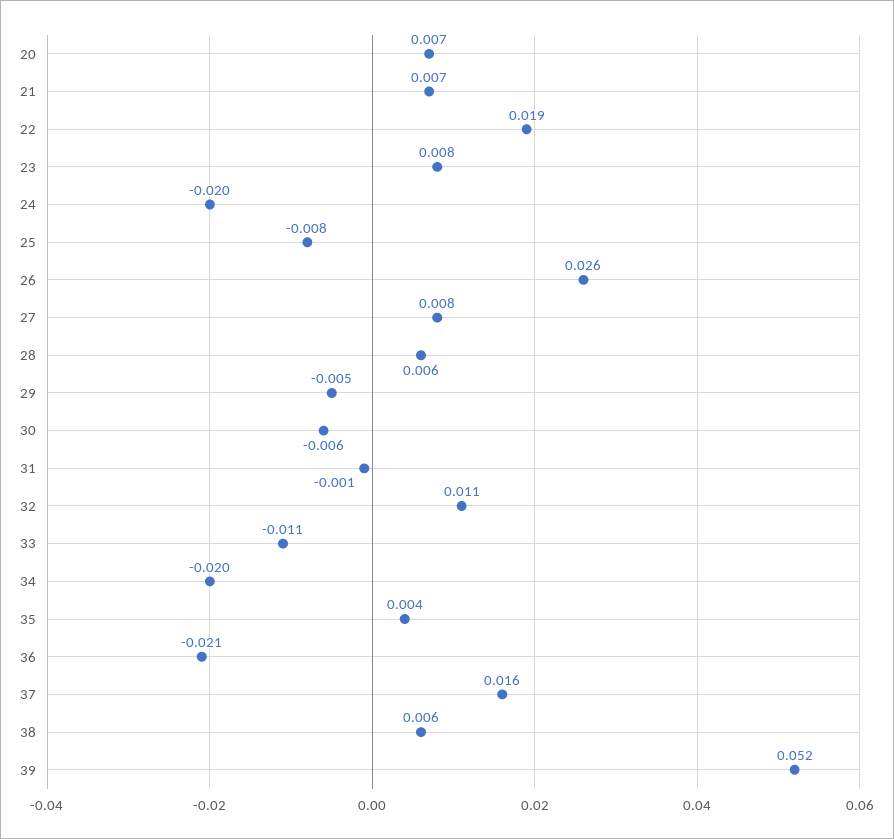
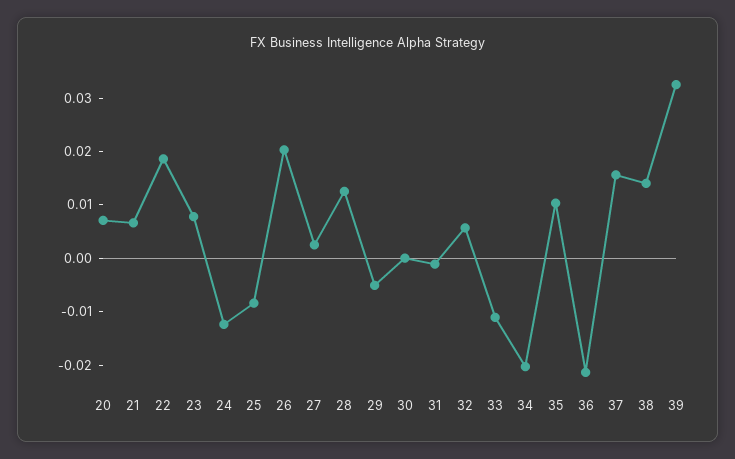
24: -0.02 -> -0.012
26: 0.026 -> 0.02
27: 0.008 -> 0.002
28: 0.006 -> 0.012
30: -0.006 -> 0
32: 0.011 -> 0.006
35: 0.004 -> 0.01
38: 0.006 -> 0.014
39: 0.052 -> 0.032

